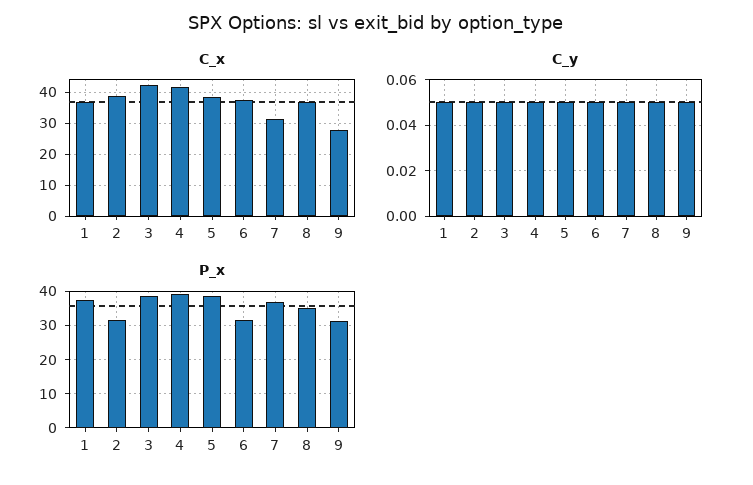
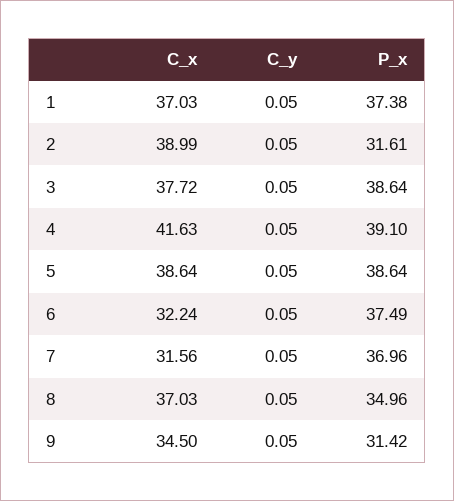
C_x, 3: 42 -> 37.72
C_x, 6: 38 -> 32.24
C_x, 9: 28 -> 34.5
P_x, 6: 32 -> 37.49

